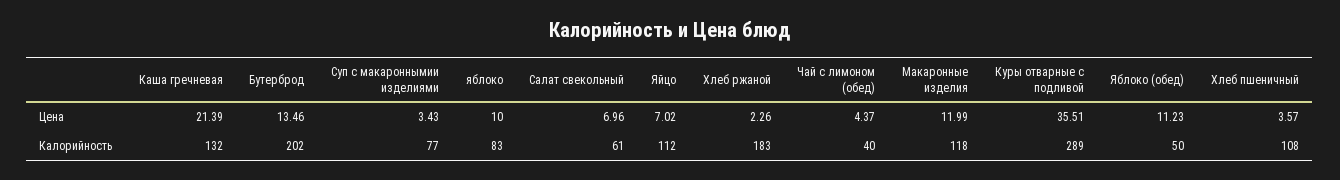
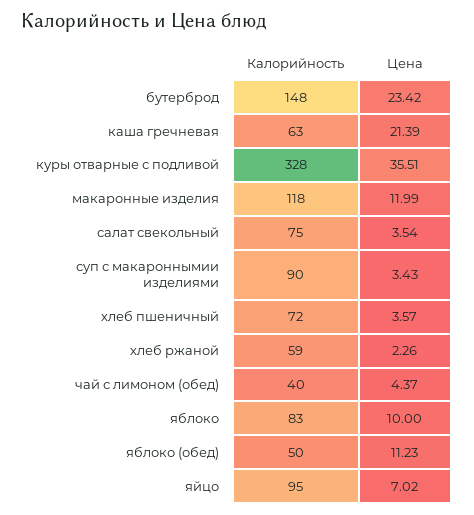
Бутерброд, Цена: 13.46 -> 23.42
Салат свекольный, Цена: 6.96 -> 3.54
Каша гречневая, Калорийность: 132 -> 63
Бутерброд, Калорийность: 202 -> 148
Суп с макароннымии изделиями, Калорийность: 77 -> 90
Салат свекольный, Калорийность: 61 -> 75
Яйцо, Калорийность: 112 -> 95
Хлеб ржаной, Калорийность: 183 -> 59
Куры отварные с подливой, Калорийность: 289 -> 328
Хлеб пшеничный, Калорийность: 108 -> 72

